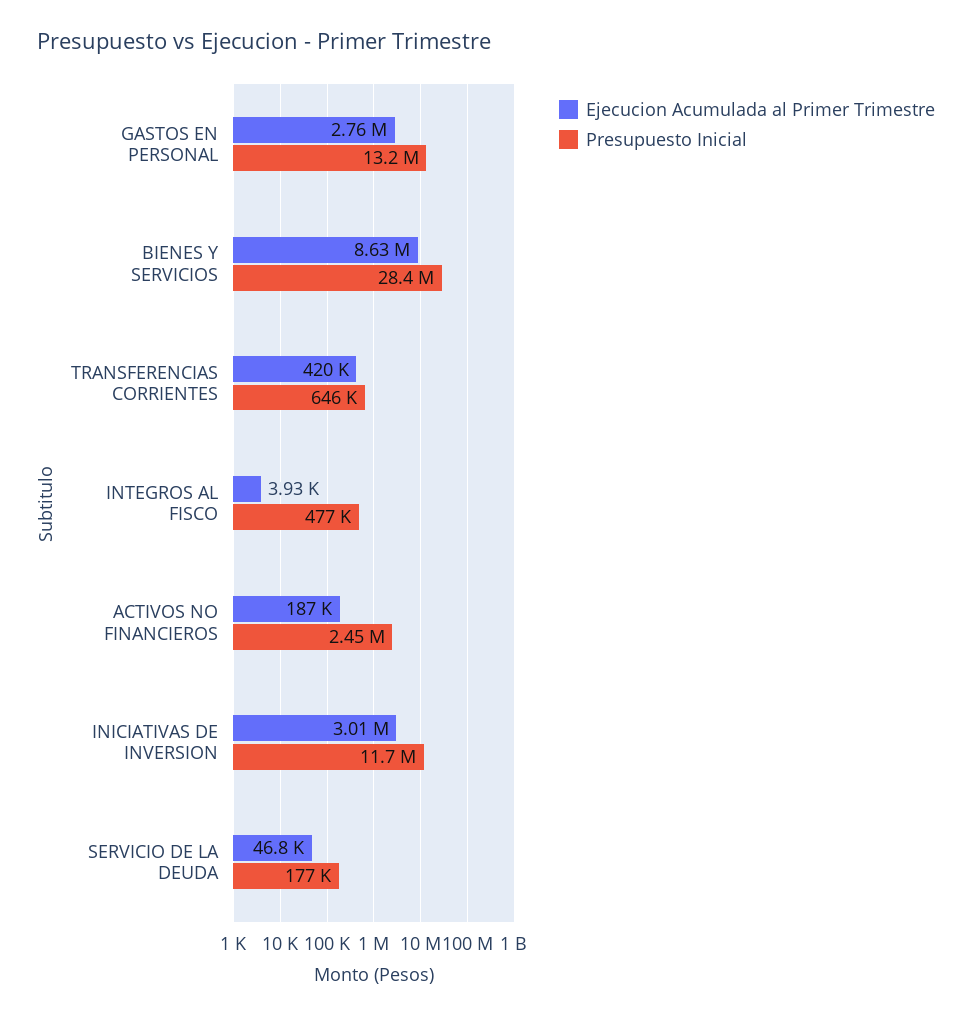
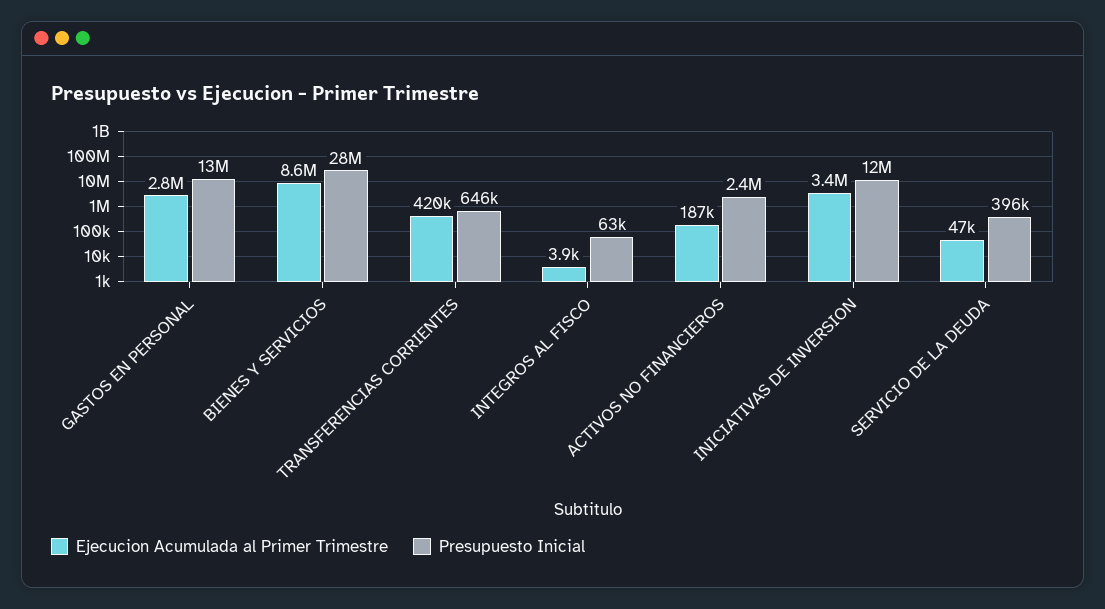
Presupuesto Inicial, INTEGROS AL FISCO: 477000 -> 63000
Ejecucion Acumulada al Primer Trimestre, INICIATIVAS DE INVERSION: 3010000 -> 3400000
Presupuesto Inicial, SERVICIO DE LA DEUDA: 177000 -> 396000

